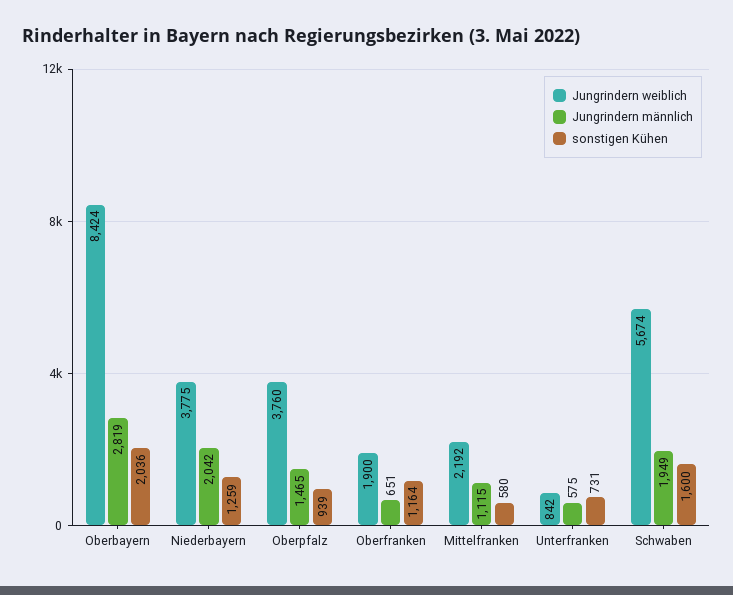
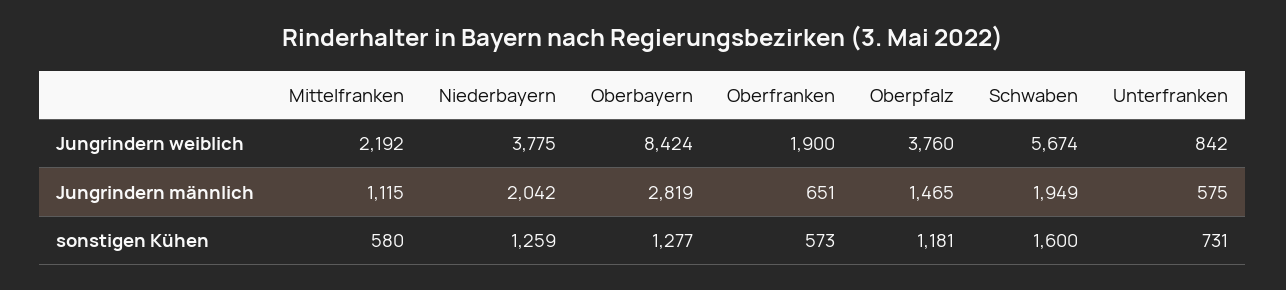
sonstigen Kühen, Oberbayern: 2036 -> 1277
sonstigen Kühen, Oberpfalz: 939 -> 1181
sonstigen Kühen, Oberfranken: 1164 -> 573

